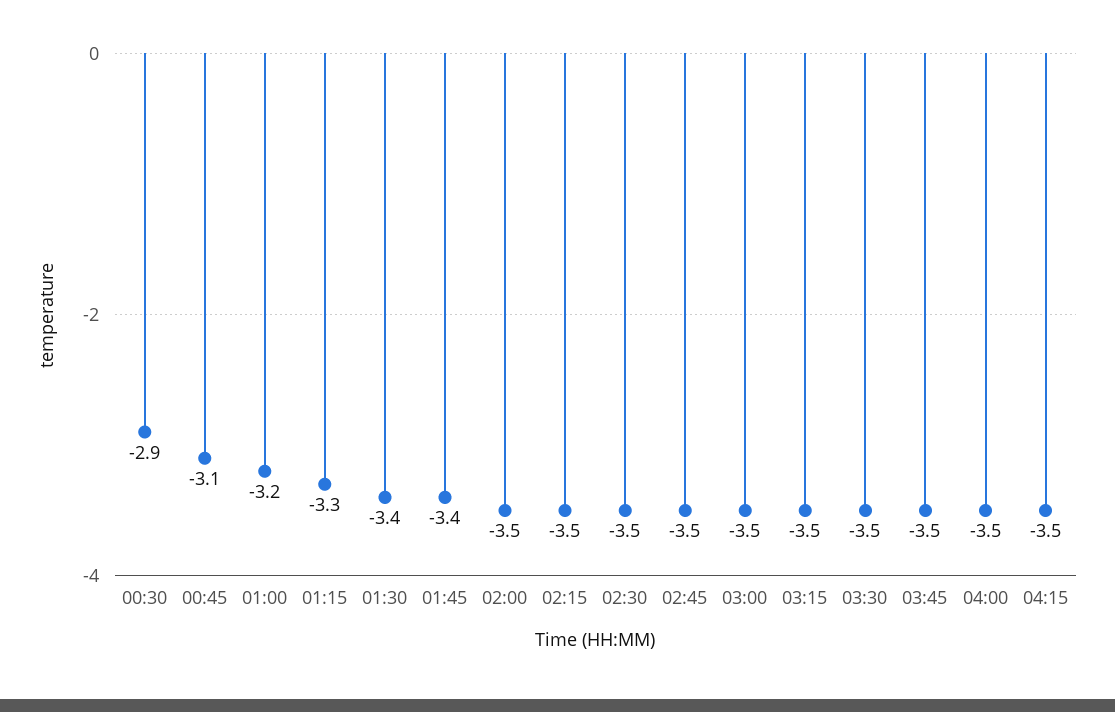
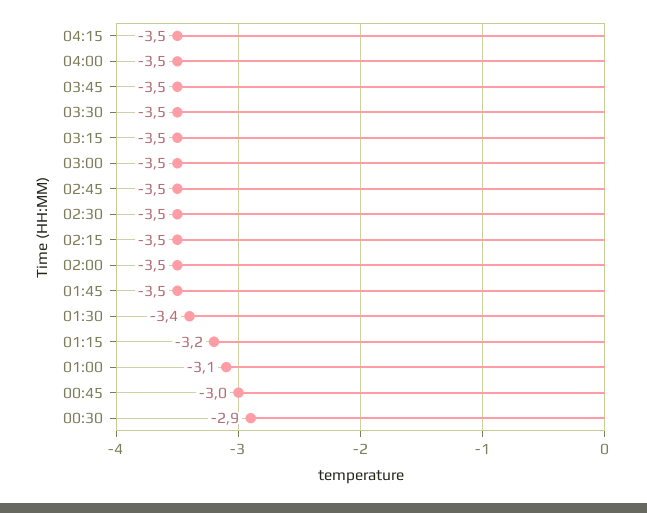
00:45: -3.1 -> -3
01:00: -3.2 -> -3.1
01:15: -3.3 -> -3.2
01:45: -3.4 -> -3.5

